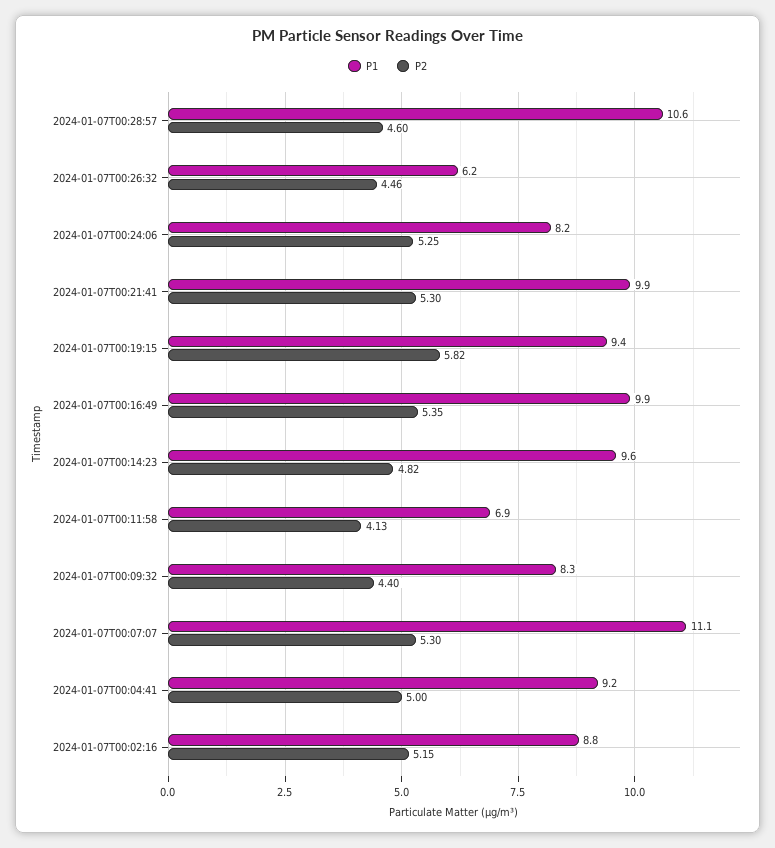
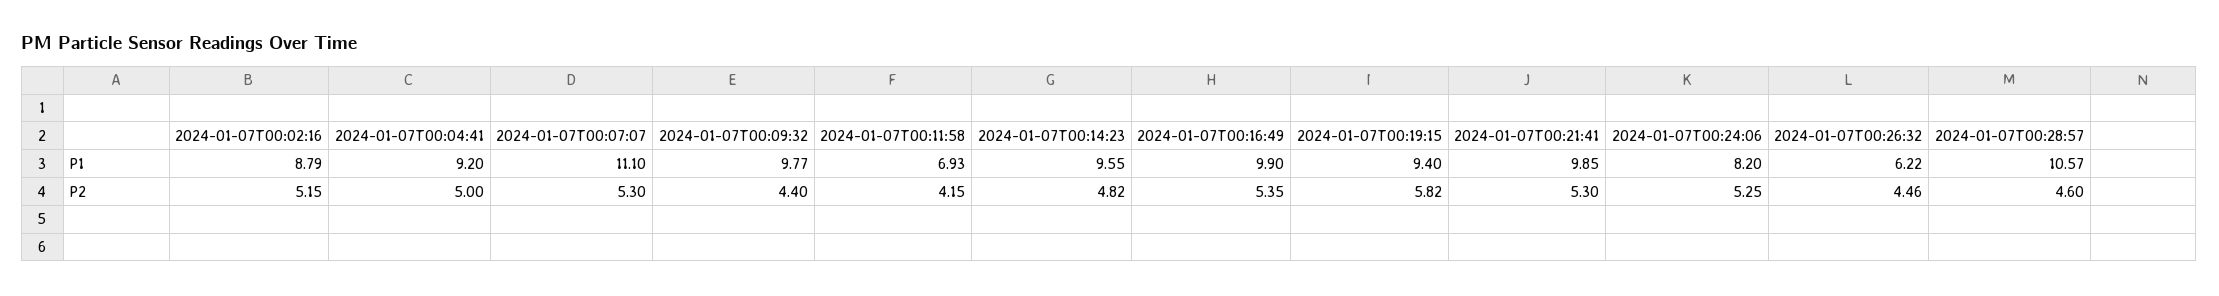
P2, 2024-01-07T00:11:58: 4.13 -> 4.15
P1, 2024-01-07T00:09:32: 8.3 -> 9.77

